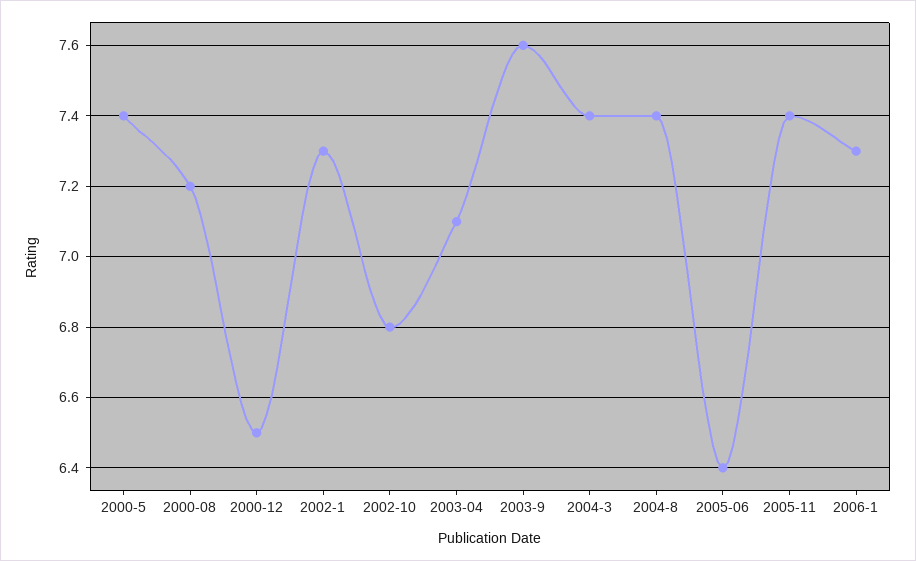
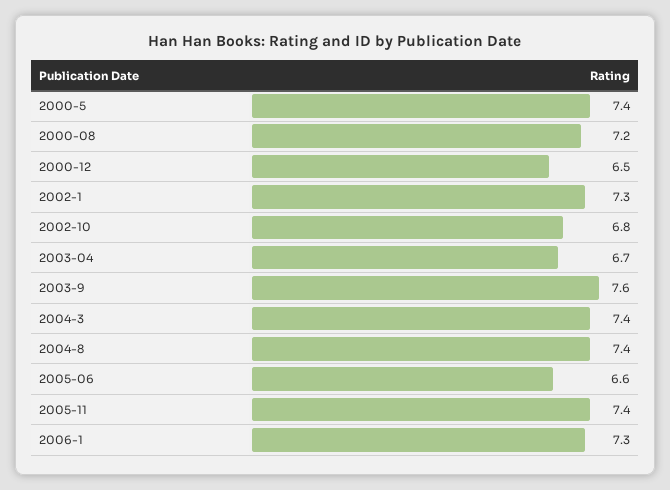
2003-04: 7.1 -> 6.7
2005-06: 6.4 -> 6.6

